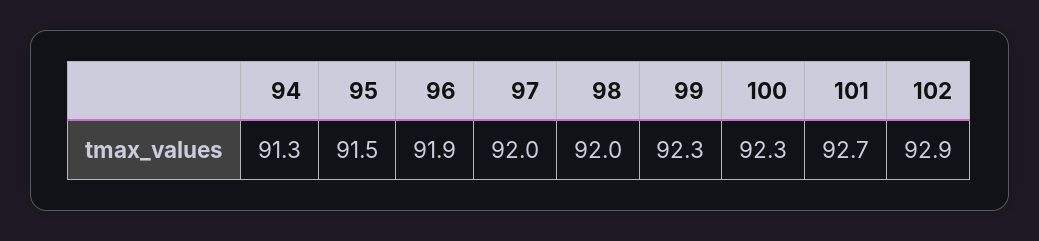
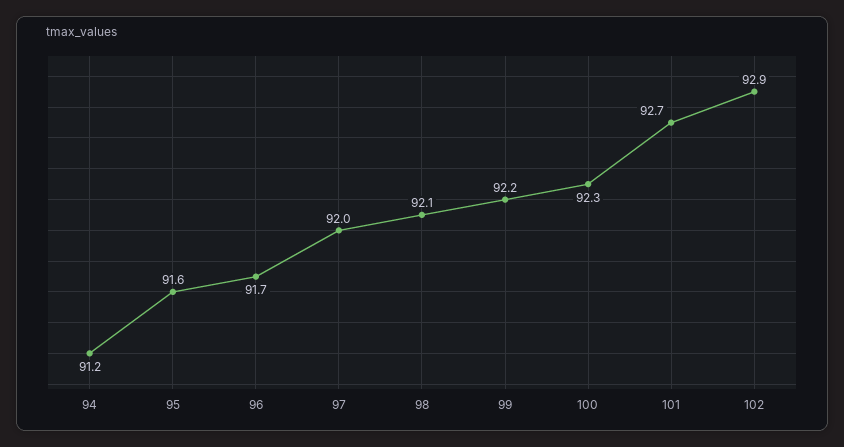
94: 91.3 -> 91.2
95: 91.5 -> 91.6
96: 91.9 -> 91.7
98: 92 -> 92.1
99: 92.3 -> 92.2

